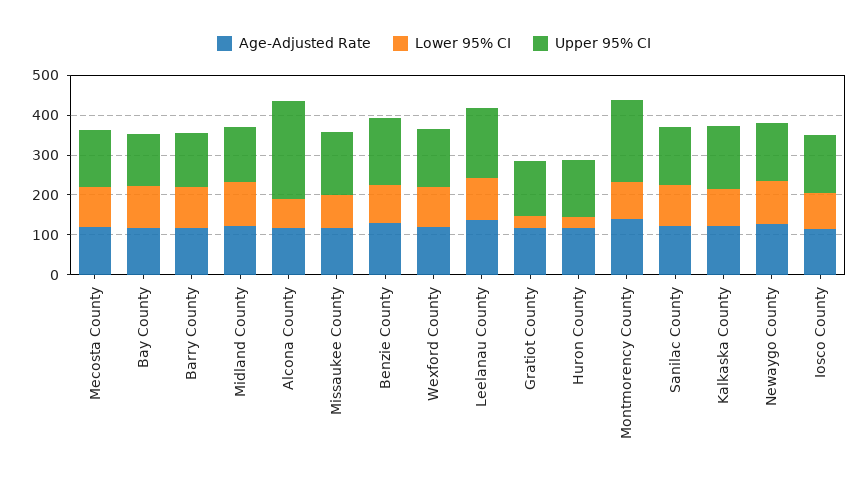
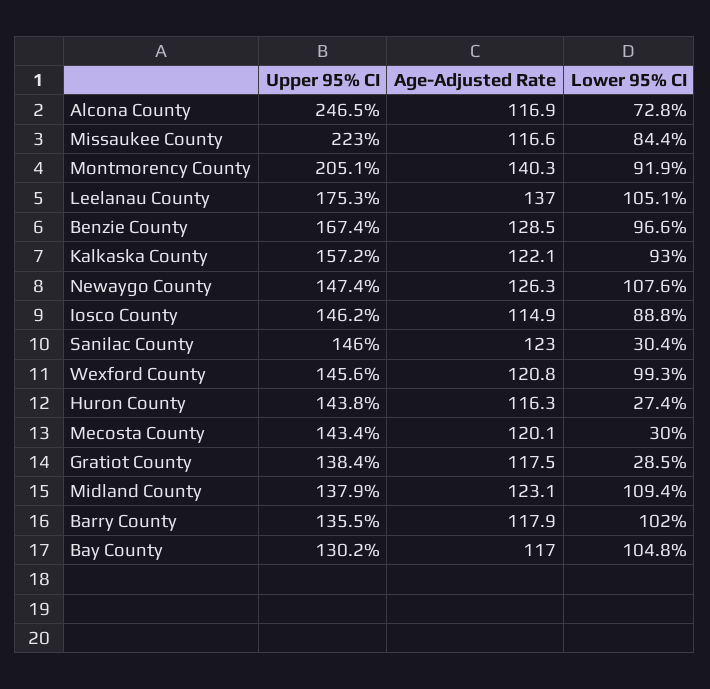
Lower 95% CI, Mecosta County: 100 -> 30
Upper 95% CI, Missaukee County: 150 -> 223
Lower 95% CI, Sanilac County: 100 -> 30.4

